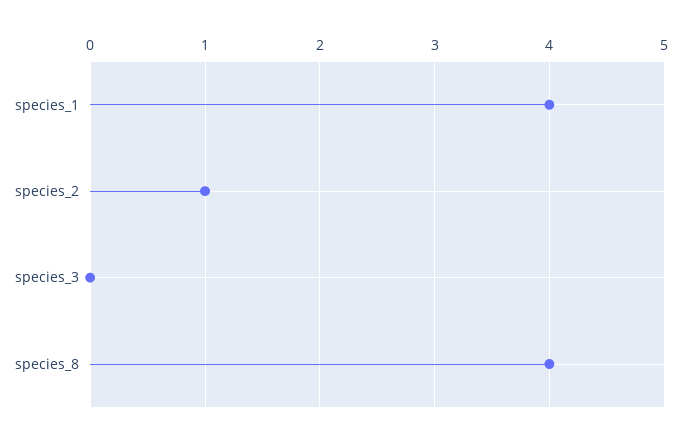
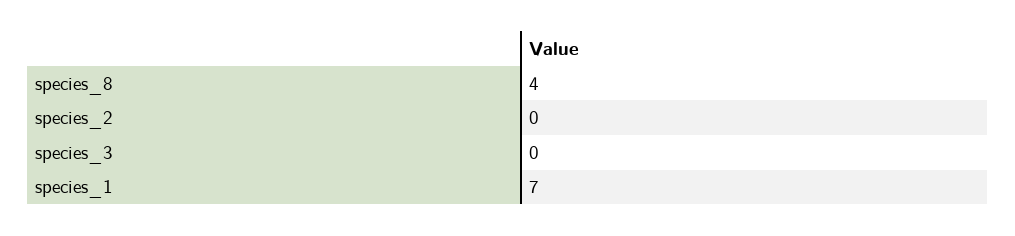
species_1: 4 -> 7
species_2: 1 -> 0

